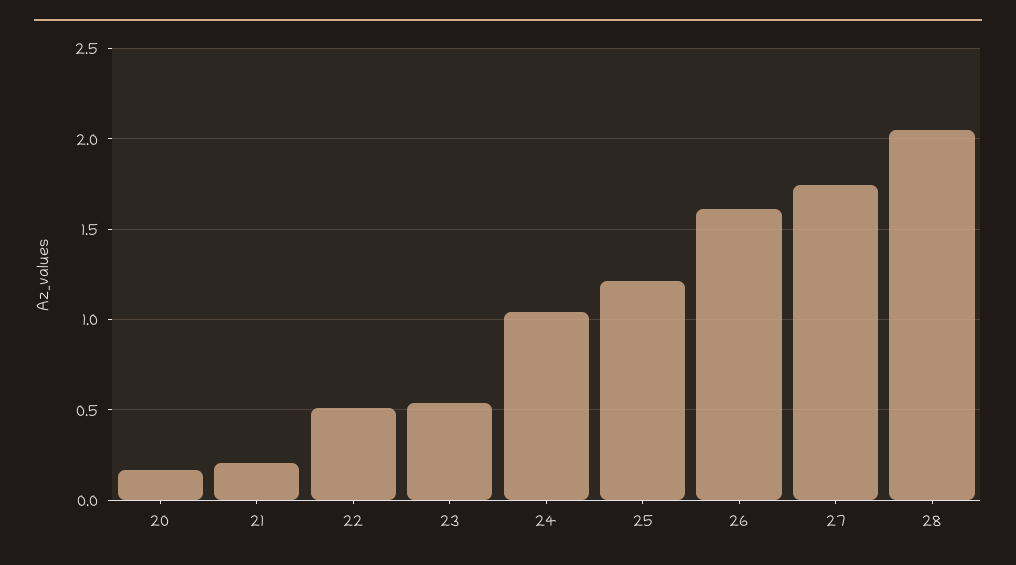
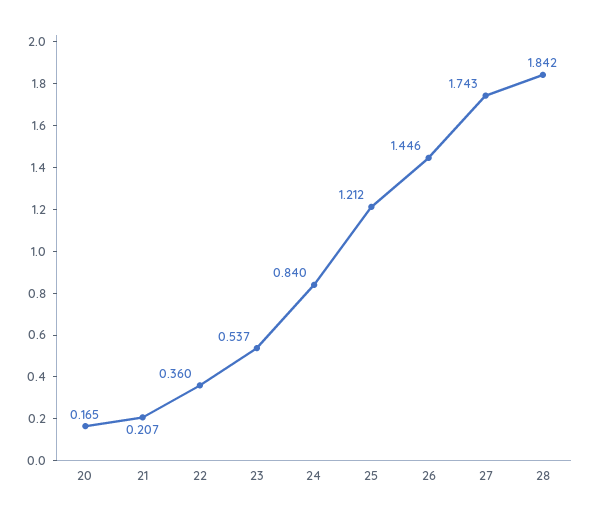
22: 0.5 -> 0.36
24: 1.05 -> 0.84
26: 1.6 -> 1.446
28: 2.05 -> 1.842

